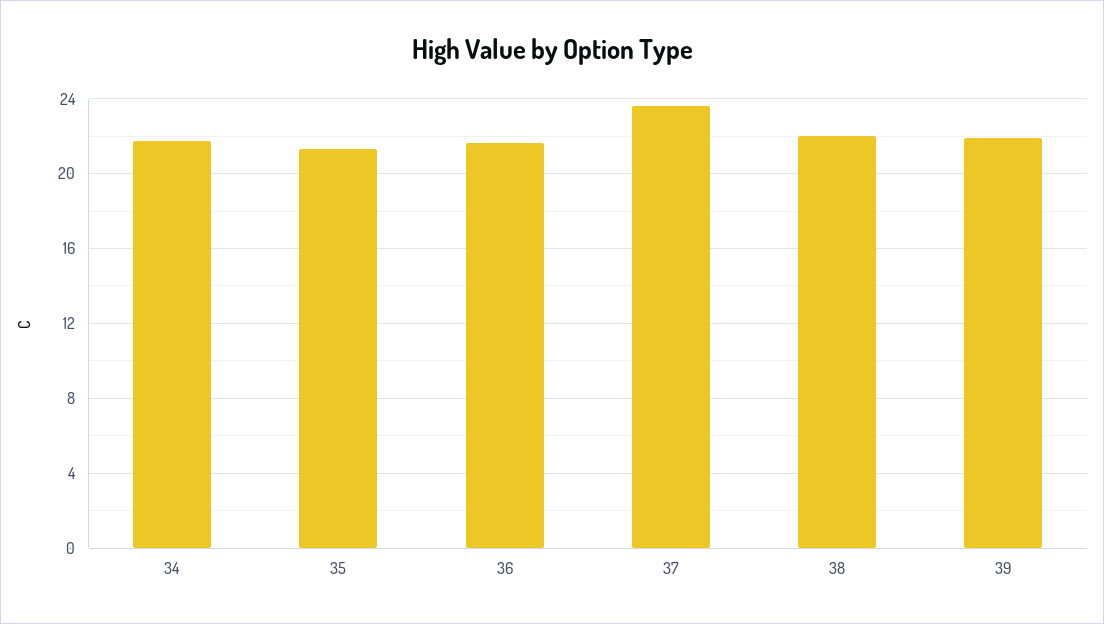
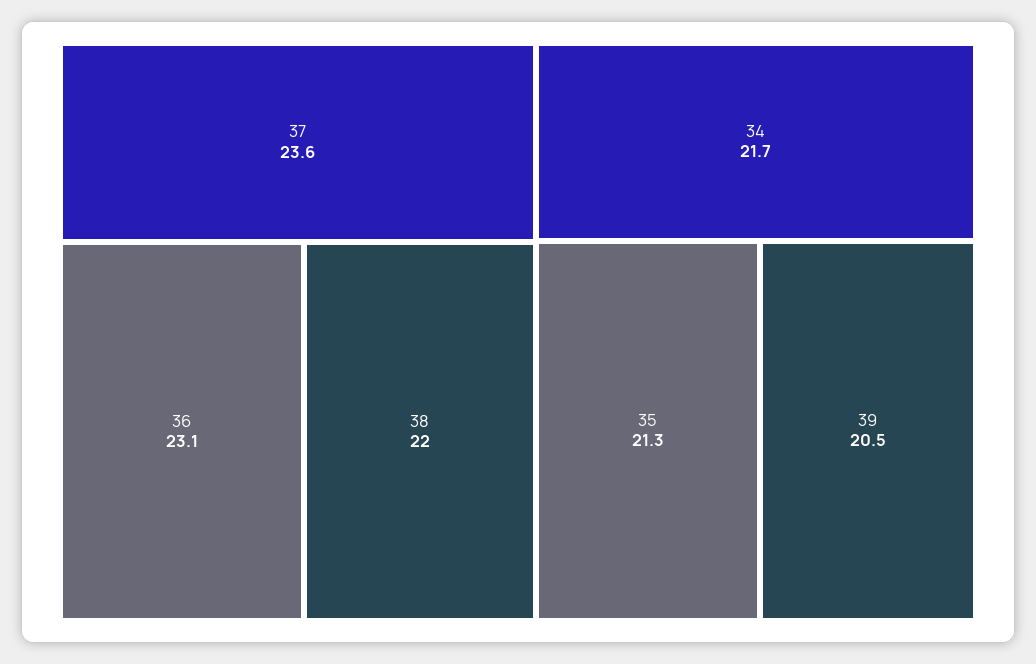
36: 21.5 -> 23.1
39: 22 -> 20.5

